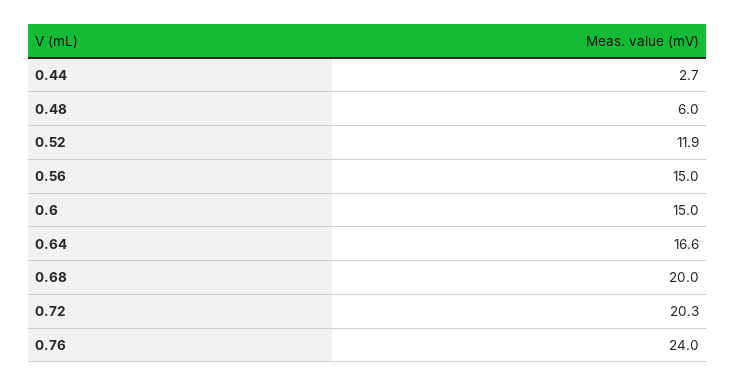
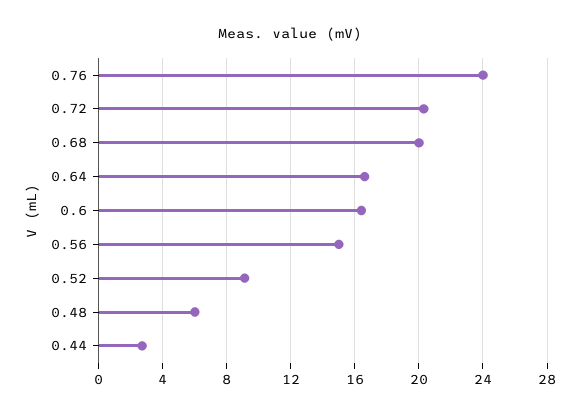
0.52: 11.9 -> 9
0.6: 15 -> 16.5

